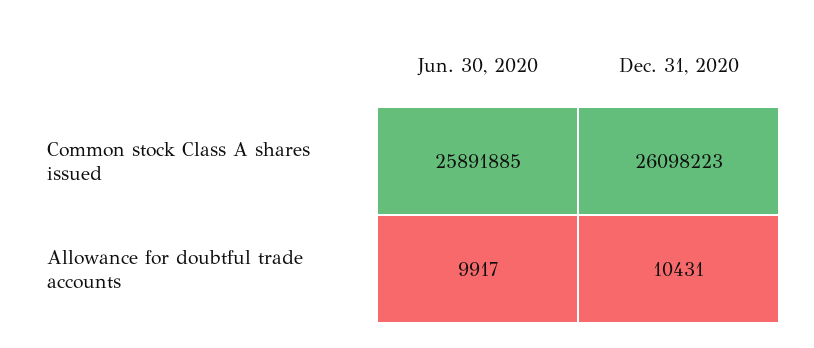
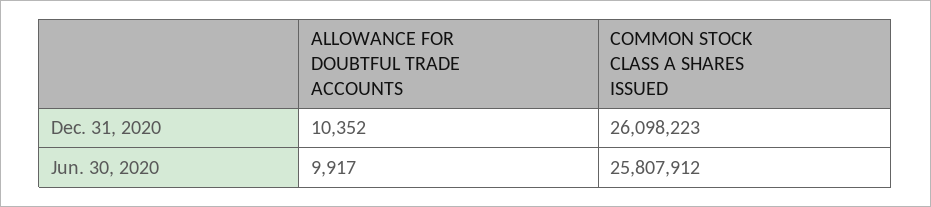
Jun. 30, 2020, Common stock Class A shares issued: 25891885 -> 25807912
Dec. 31, 2020, Allowance for doubtful trade accounts: 10431 -> 10352

